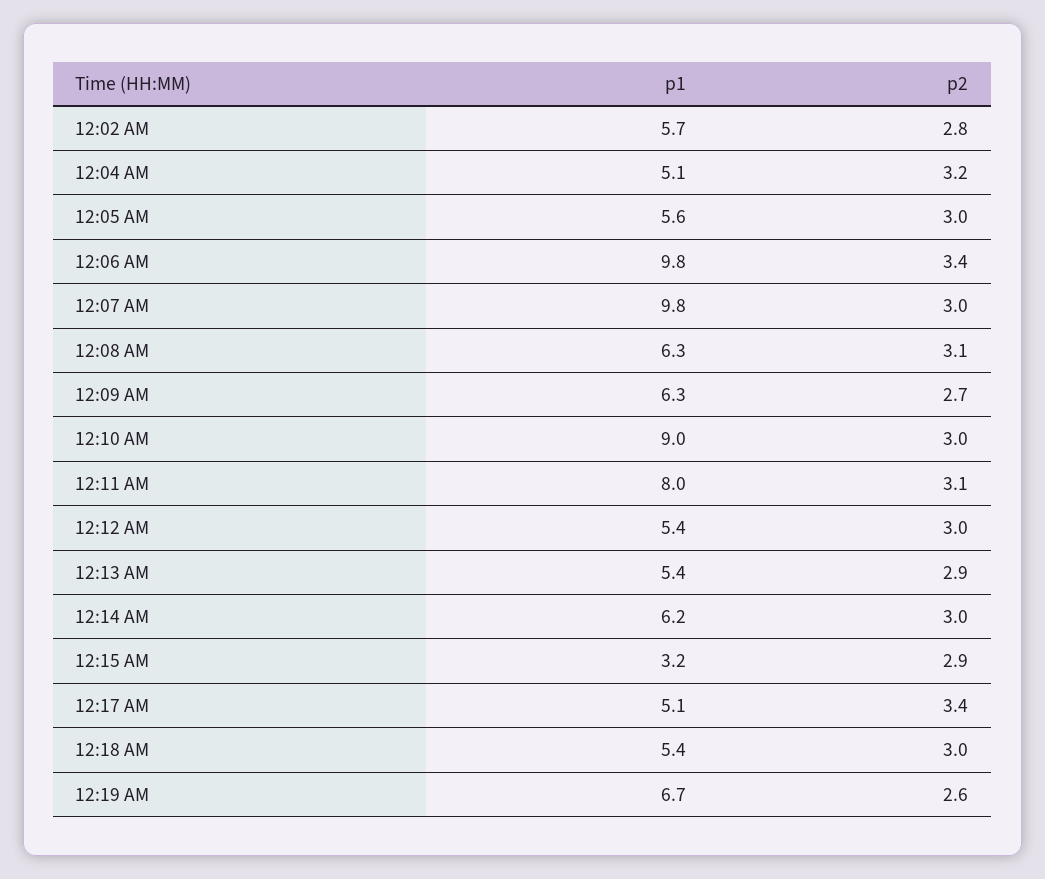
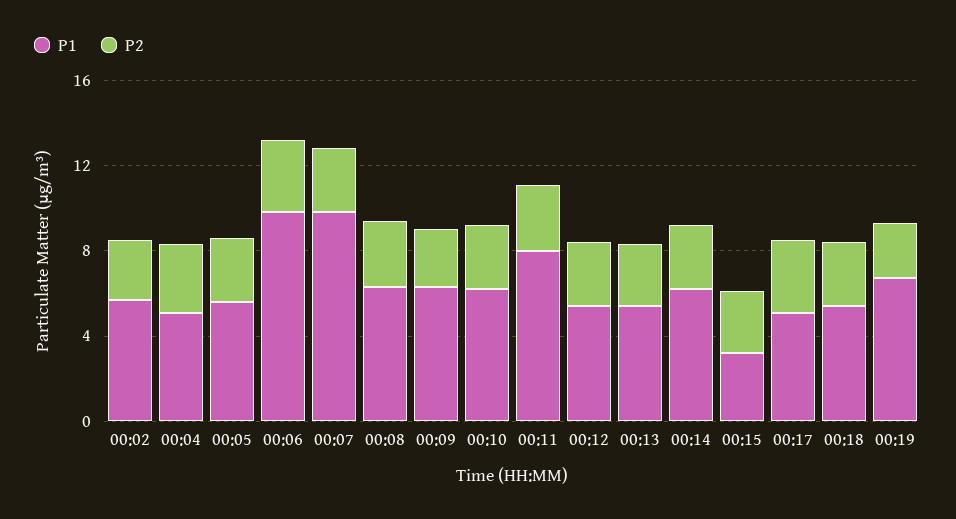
p1, 12:10 AM: 9 -> 6

